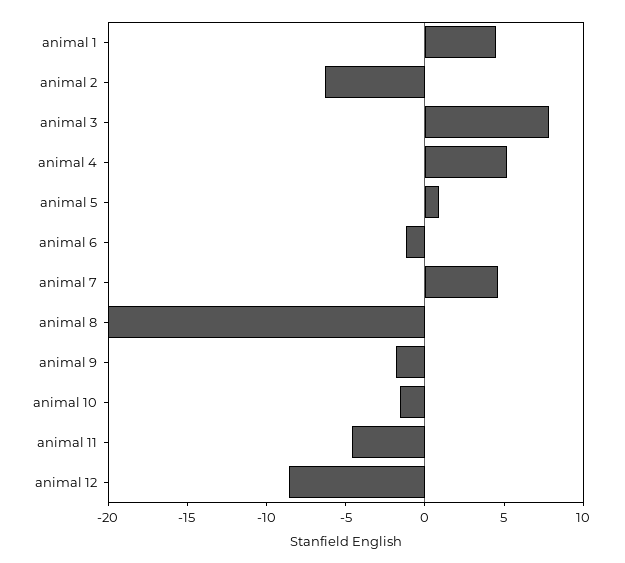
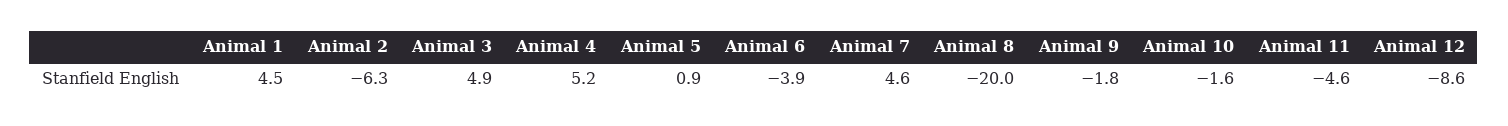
animal 3: 8 -> 4.9
animal 6: -1 -> -3.9

